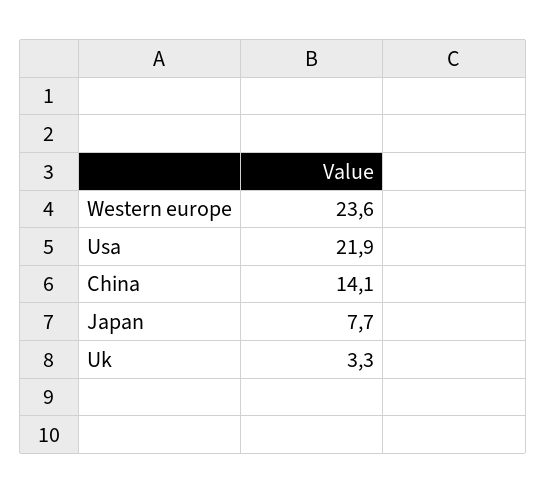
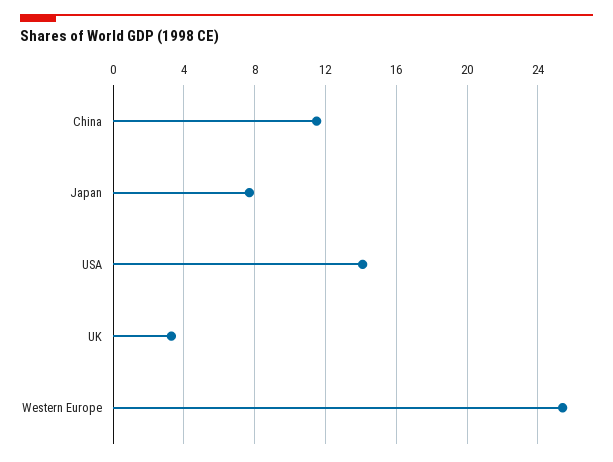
Western europe: 23.6 -> 25.5
Usa: 21.9 -> 14
China: 14.1 -> 11.5

